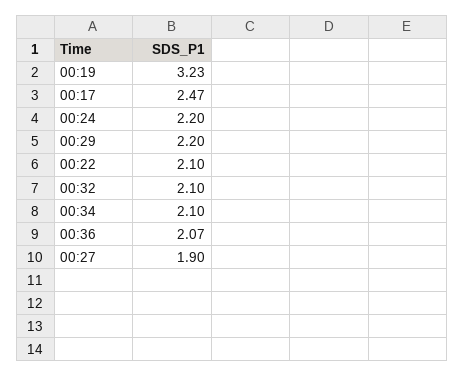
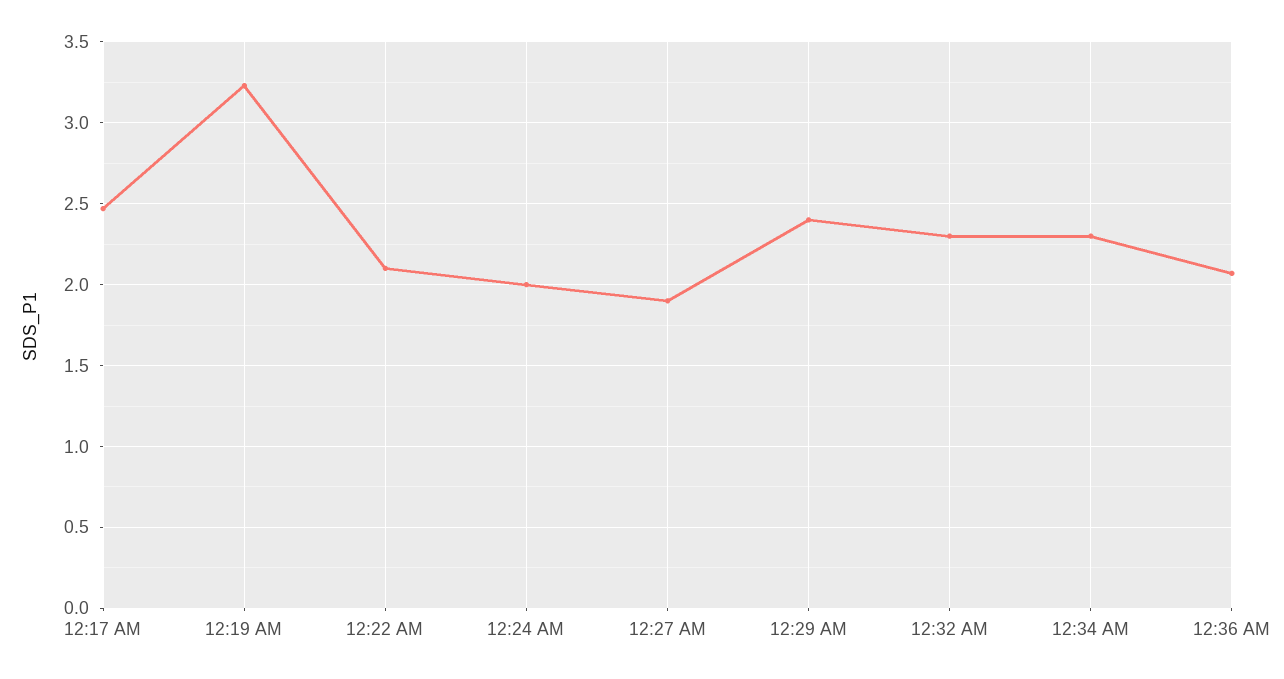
00:24: 2.2 -> 2
00:29: 2.2 -> 2.4
00:32: 2.1 -> 2.3
00:34: 2.1 -> 2.3

